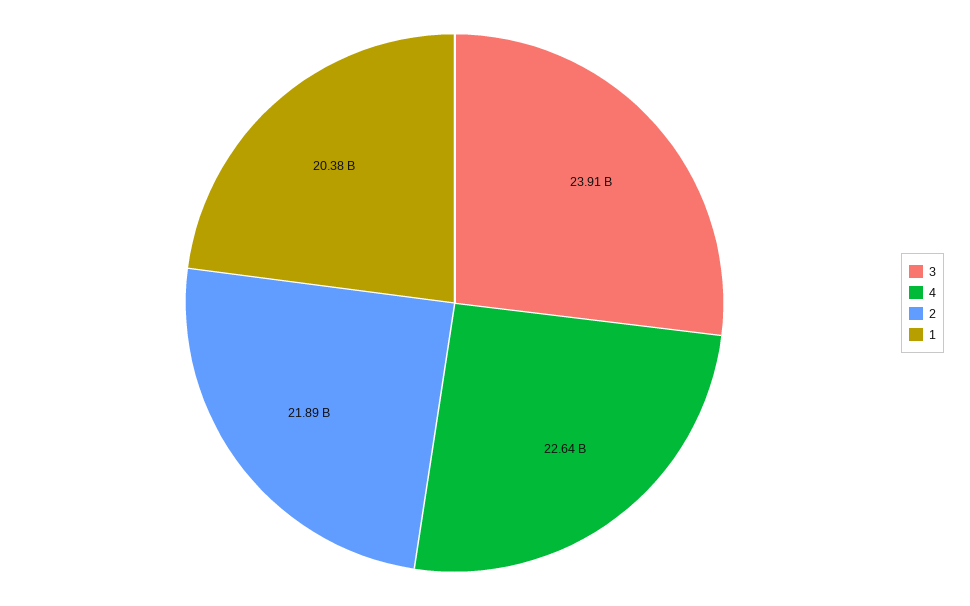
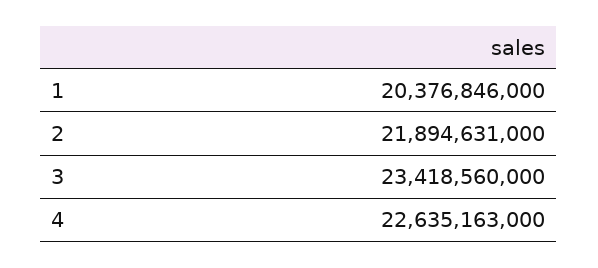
3: 23910000000 -> 23418560000

